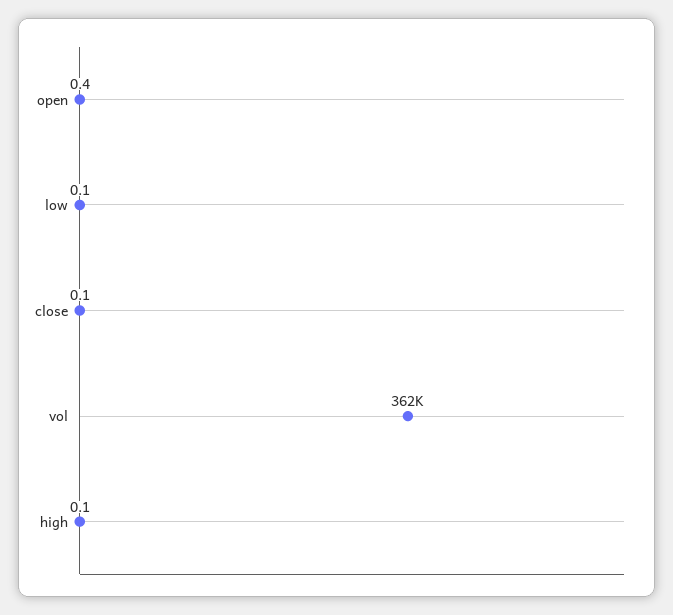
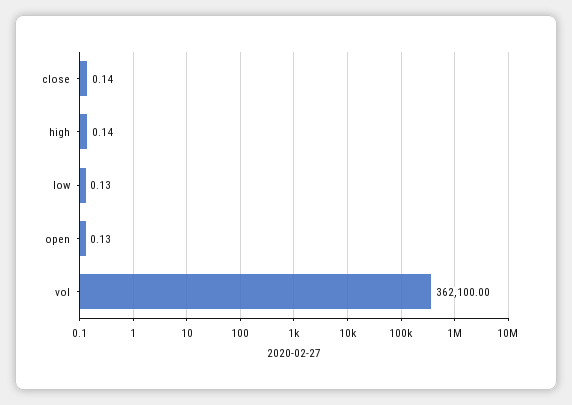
open: 0.4 -> 0.13

